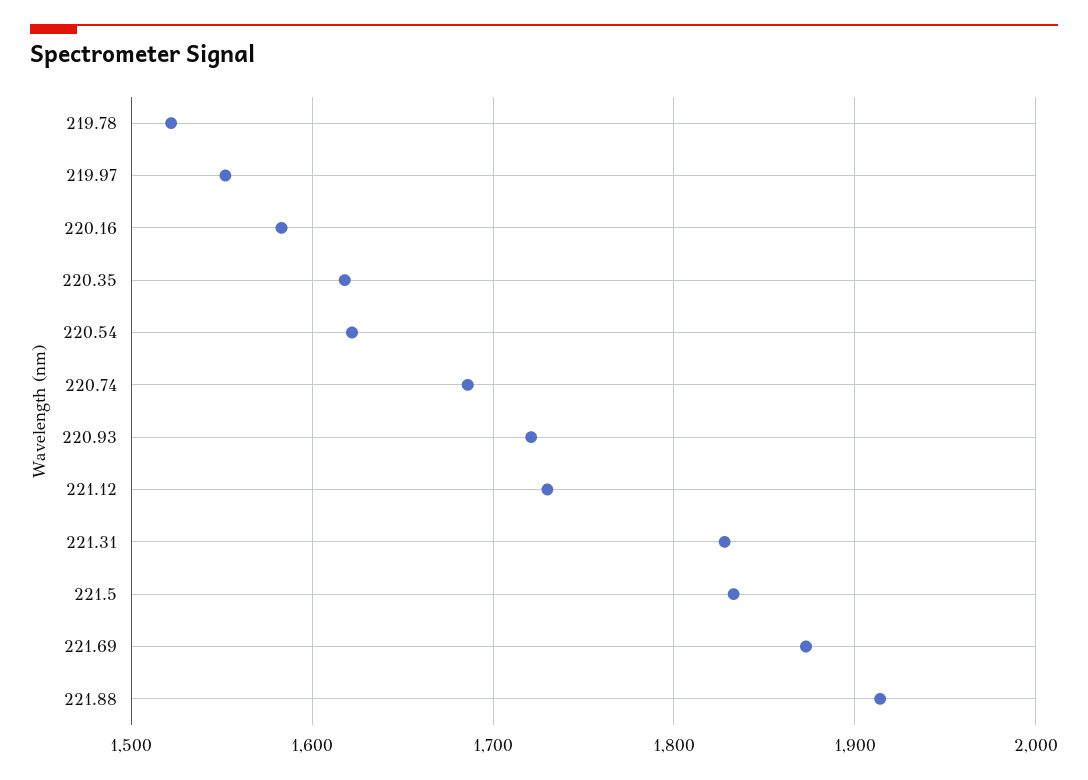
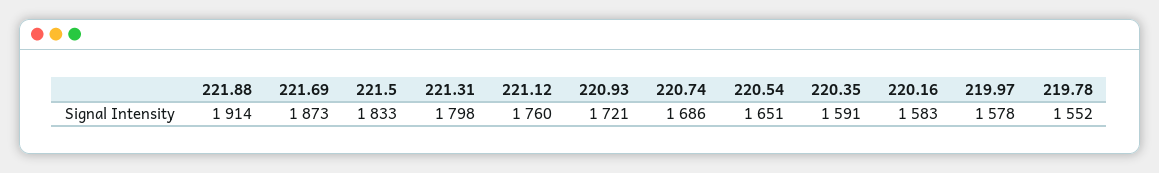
219.78: 1520 -> 1552
219.97: 1550 -> 1578
220.35: 1620 -> 1591
220.54: 1620 -> 1651
221.12: 1730 -> 1760
221.31: 1830 -> 1798

